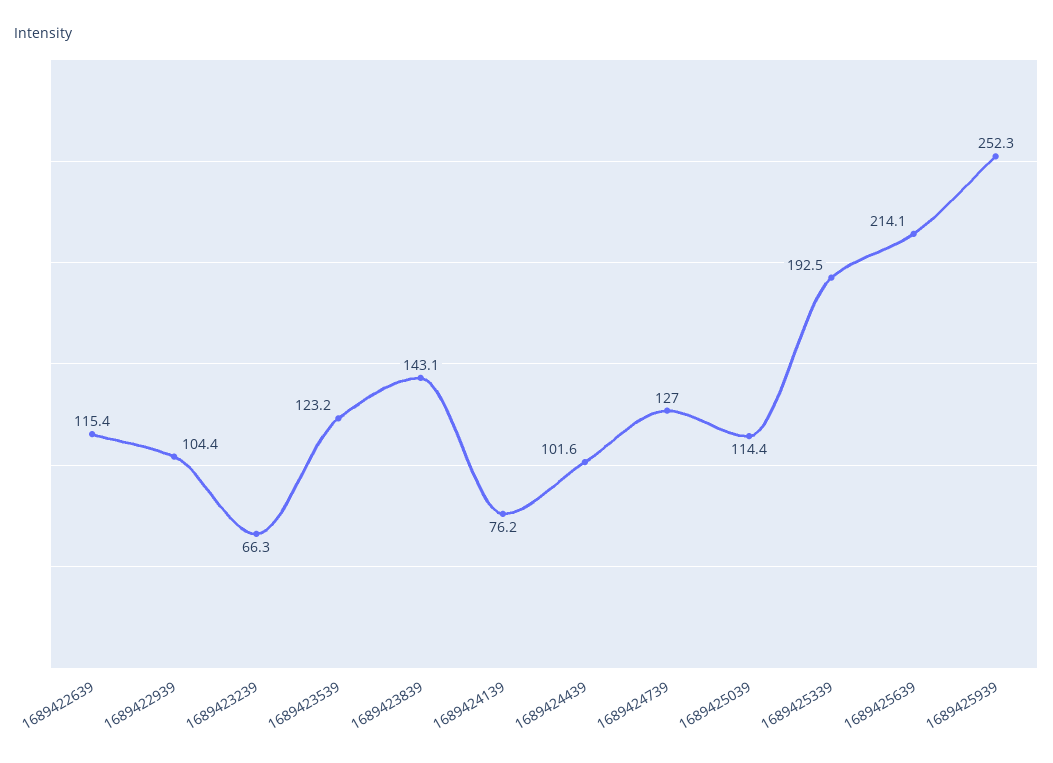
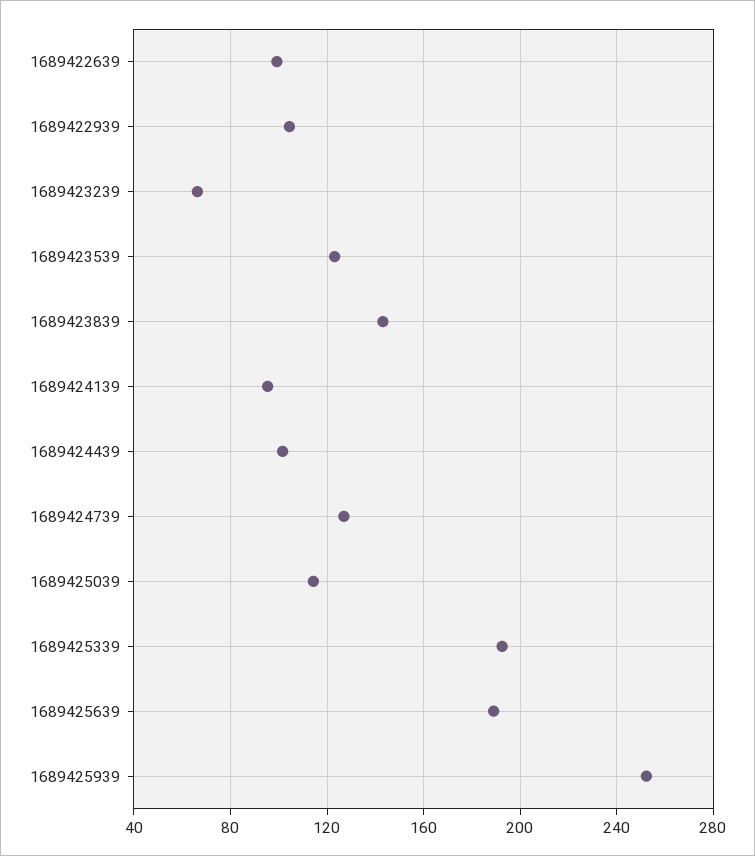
1689422639: 115.4 -> 100
1689424139: 76.2 -> 95
1689425639: 214.1 -> 190

